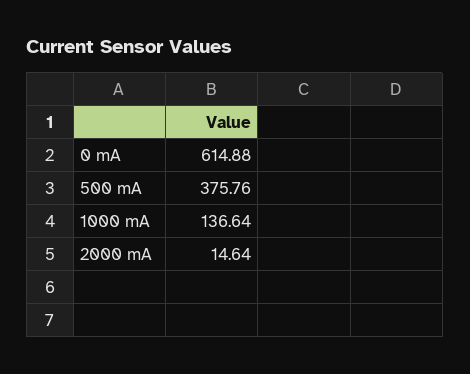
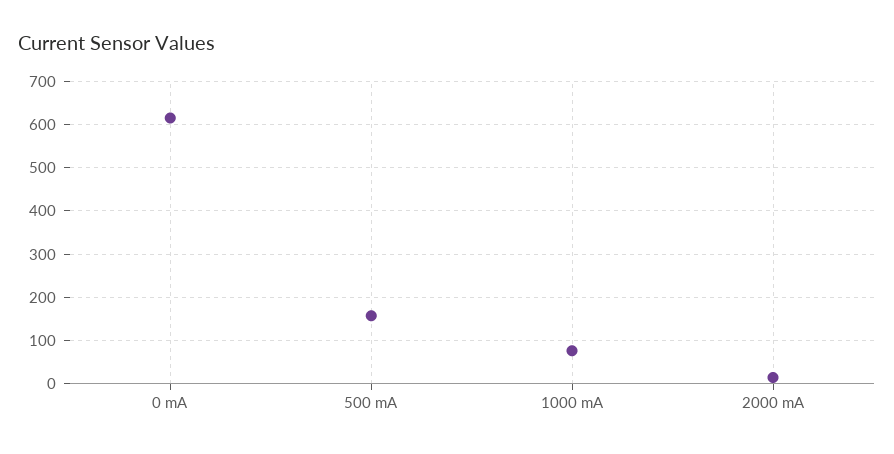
500 mA: 375.76 -> 160
1000 mA: 136.64 -> 80

